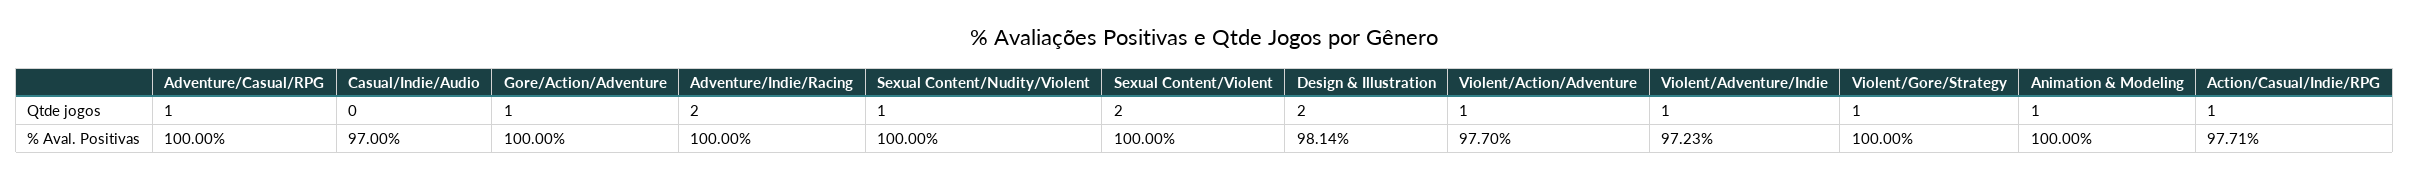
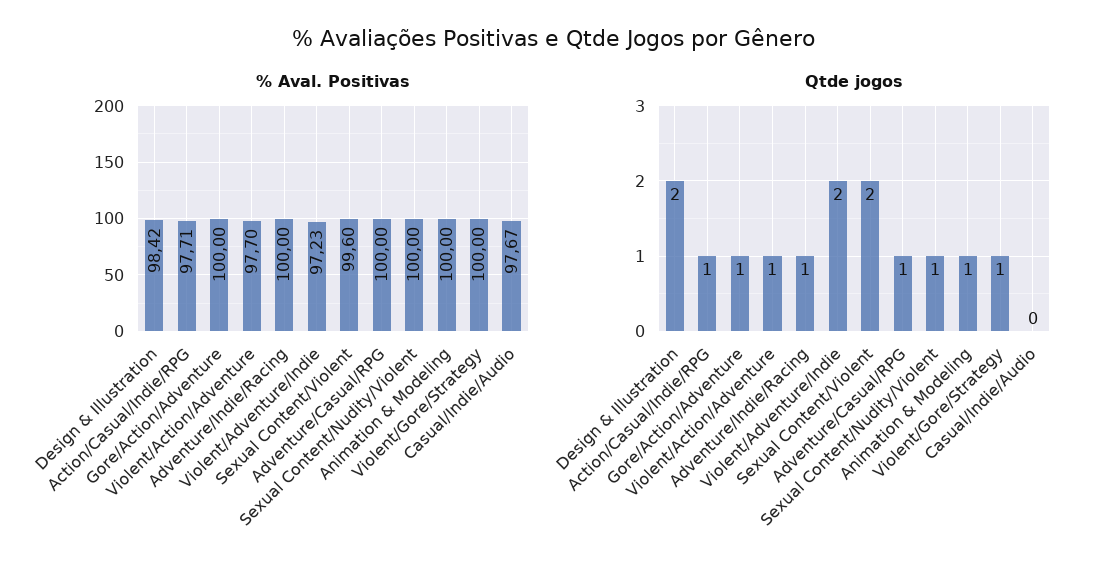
Qtde jogos, Adventure/Indie/Racing: 2 -> 1
Qtde jogos, Violent/Adventure/Indie: 1 -> 2
% Aval. Positivas, Casual/Indie/Audio: 97 -> 97.67
% Aval. Positivas, Sexual Content/Violent: 100 -> 99.6
% Aval. Positivas, Design & Illustration: 98.14 -> 98.42

